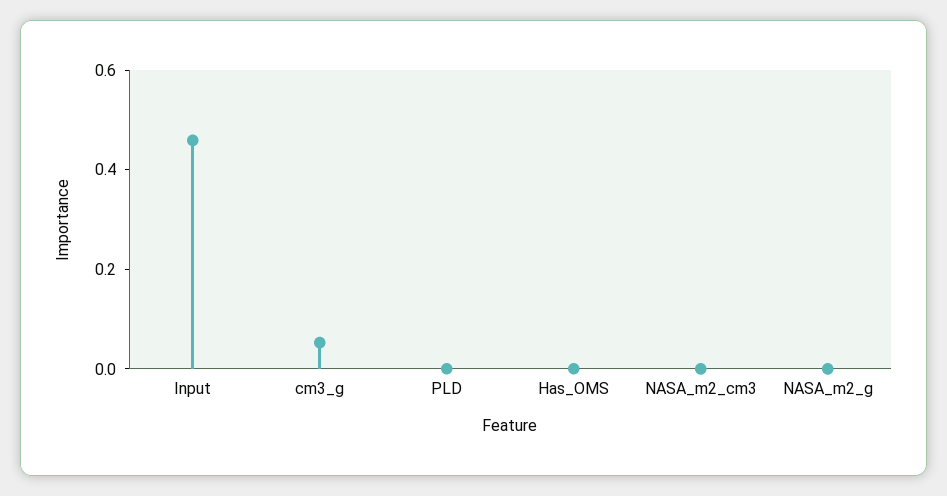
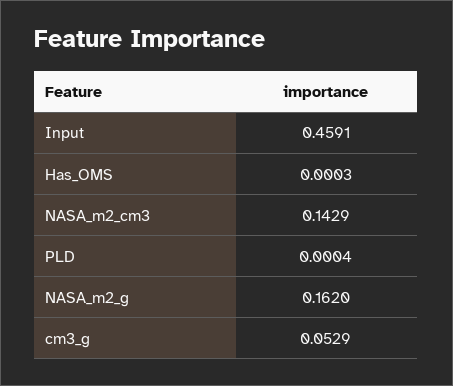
NASA_m2_cm3: 0 -> 0.1429
NASA_m2_g: 0 -> 0.162

